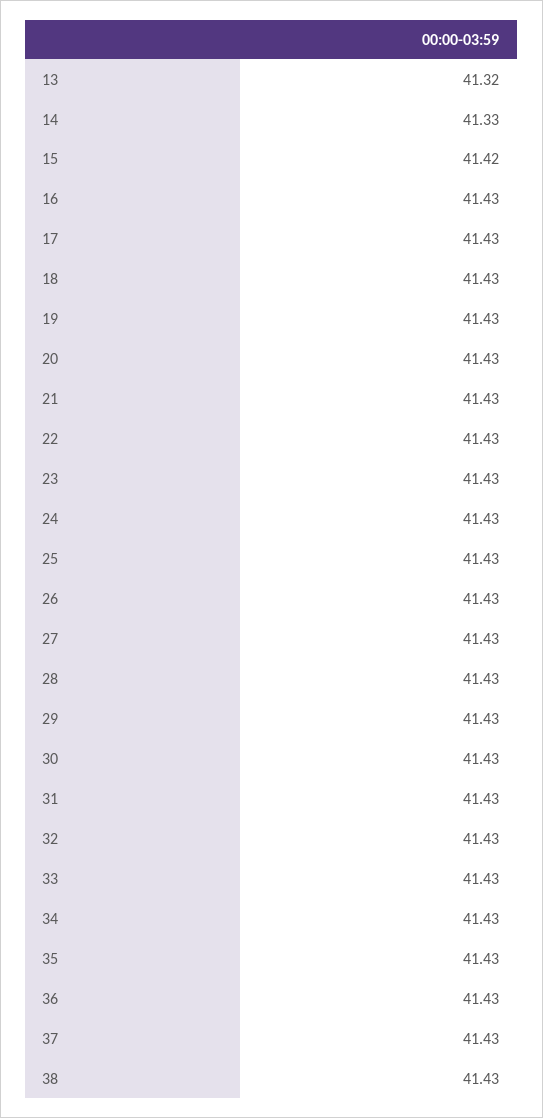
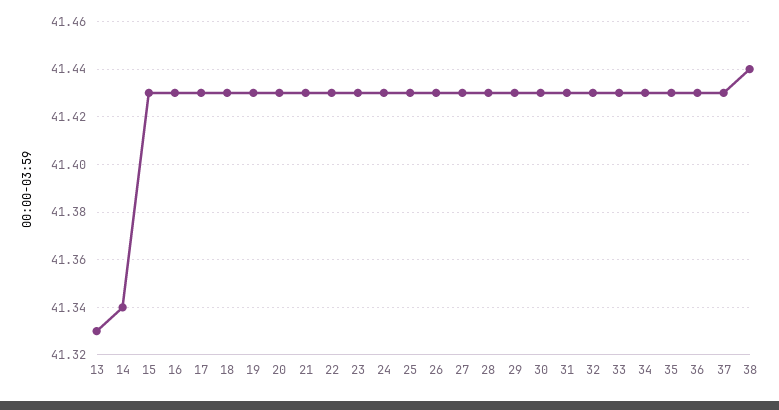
13: 41.32 -> 41.33
14: 41.33 -> 41.34
15: 41.42 -> 41.43
38: 41.43 -> 41.44

